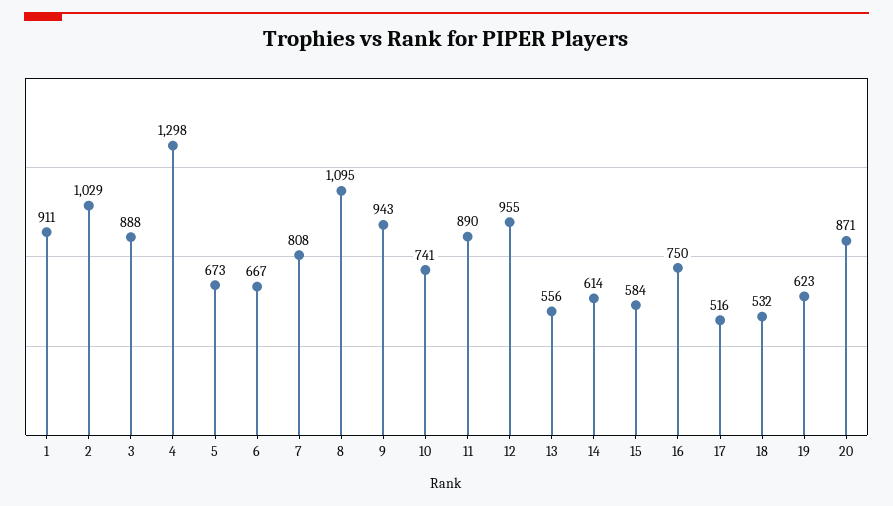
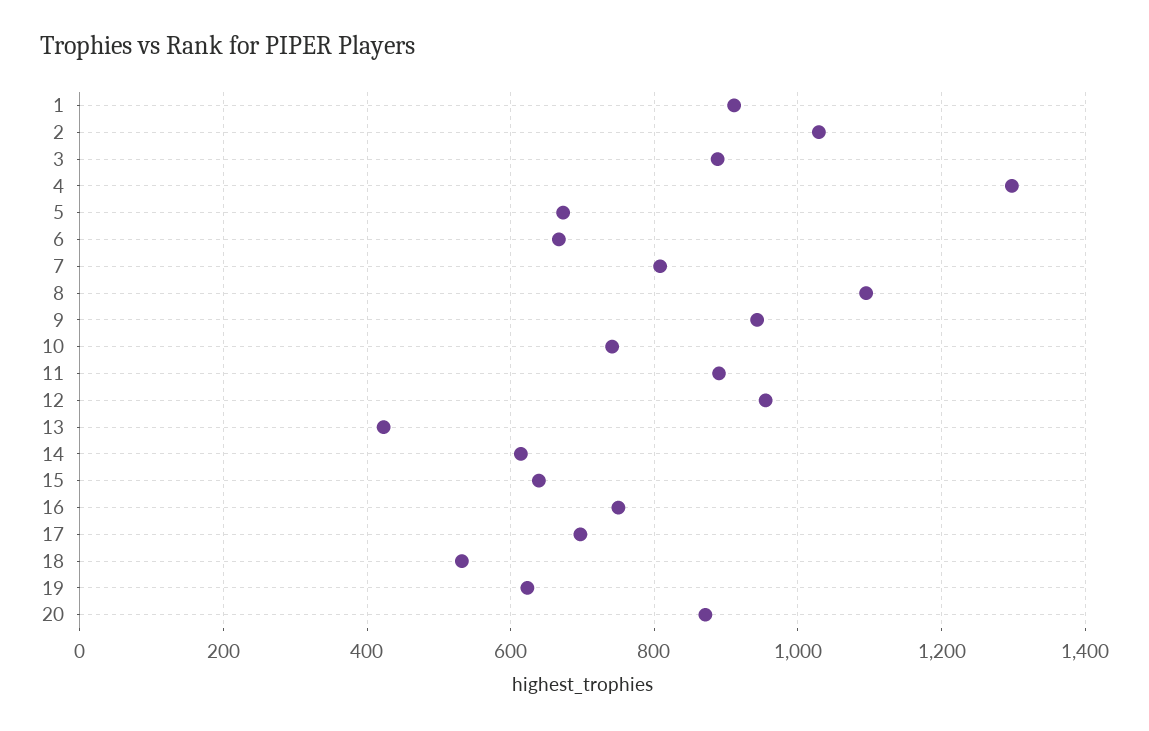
13: 556 -> 420
15: 584 -> 640
17: 516 -> 700

